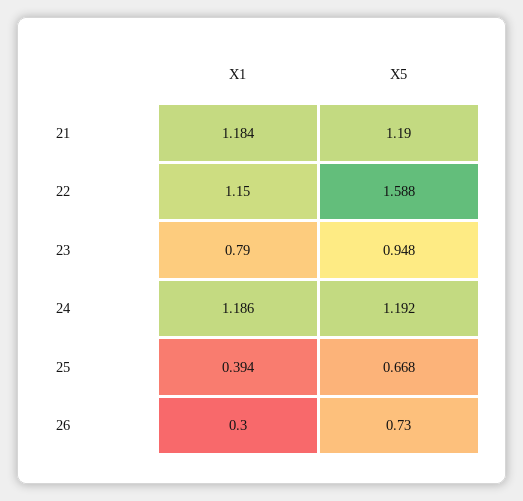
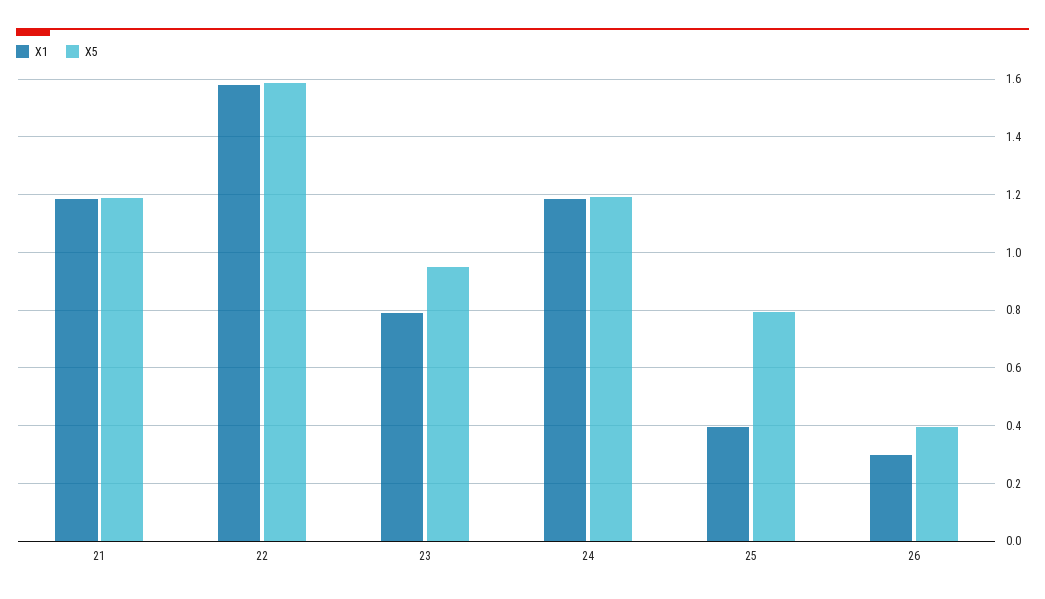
X1, 22: 1.15 -> 1.575
X5, 25: 0.668 -> 0.8
X5, 26: 0.73 -> 0.4

